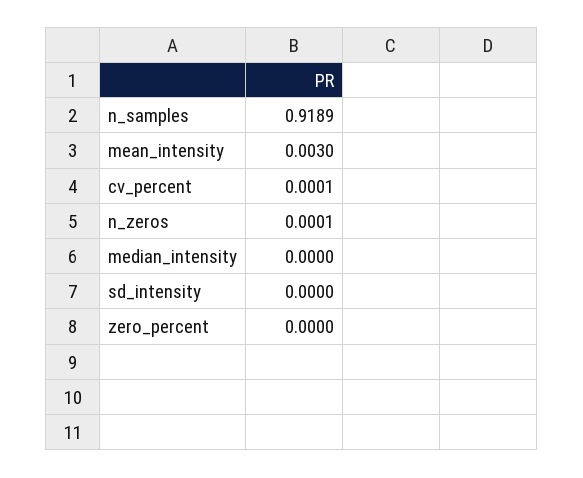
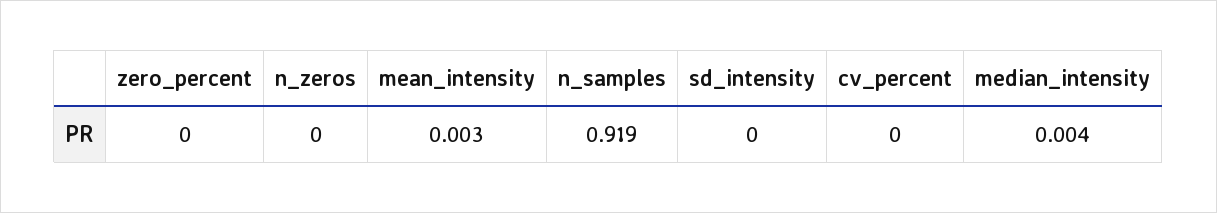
median_intensity: 0 -> 0.004

